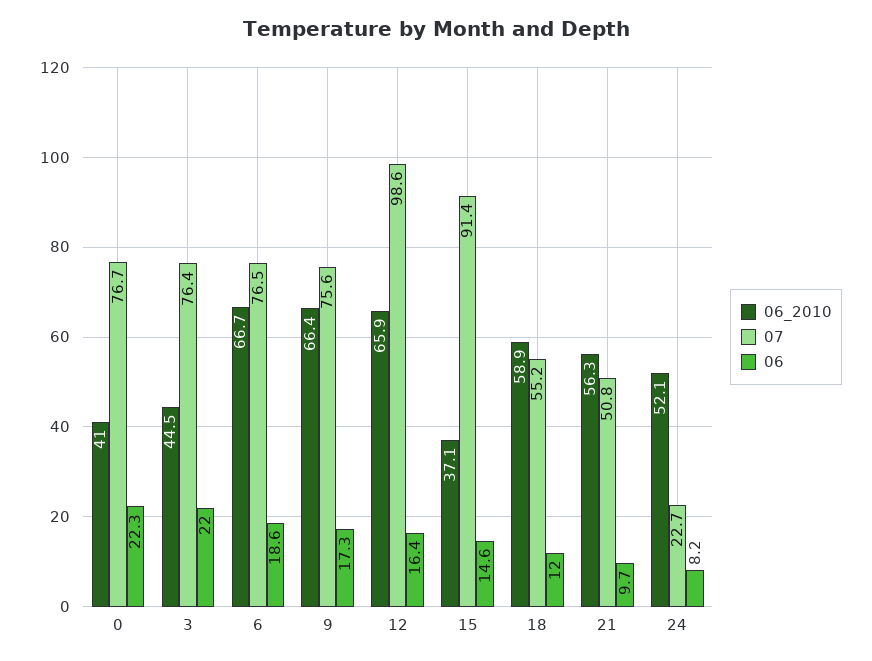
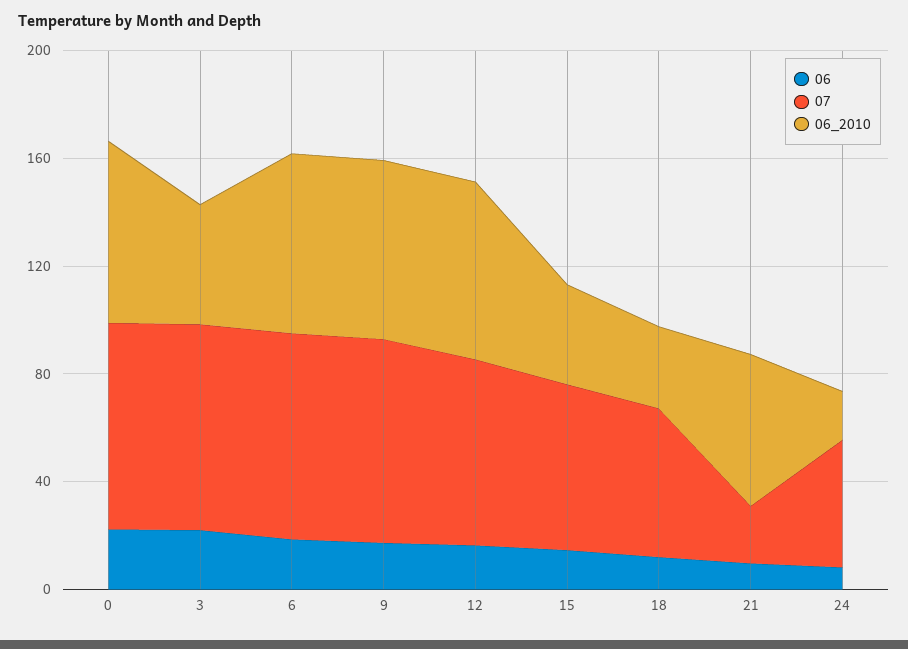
06_2010, 0: 41 -> 70
07, 12: 98.6 -> 70
07, 15: 91.4 -> 60
06_2010, 18: 58.9 -> 30
07, 21: 50.8 -> 20
06_2010, 24: 52.1 -> 20
07, 24: 22.7 -> 50

